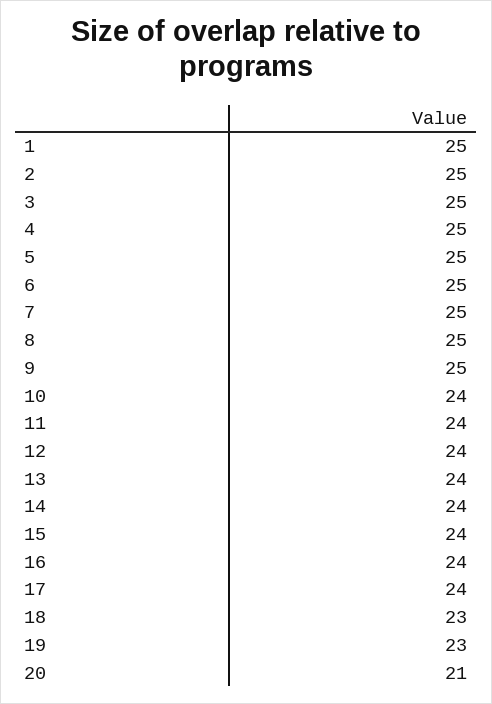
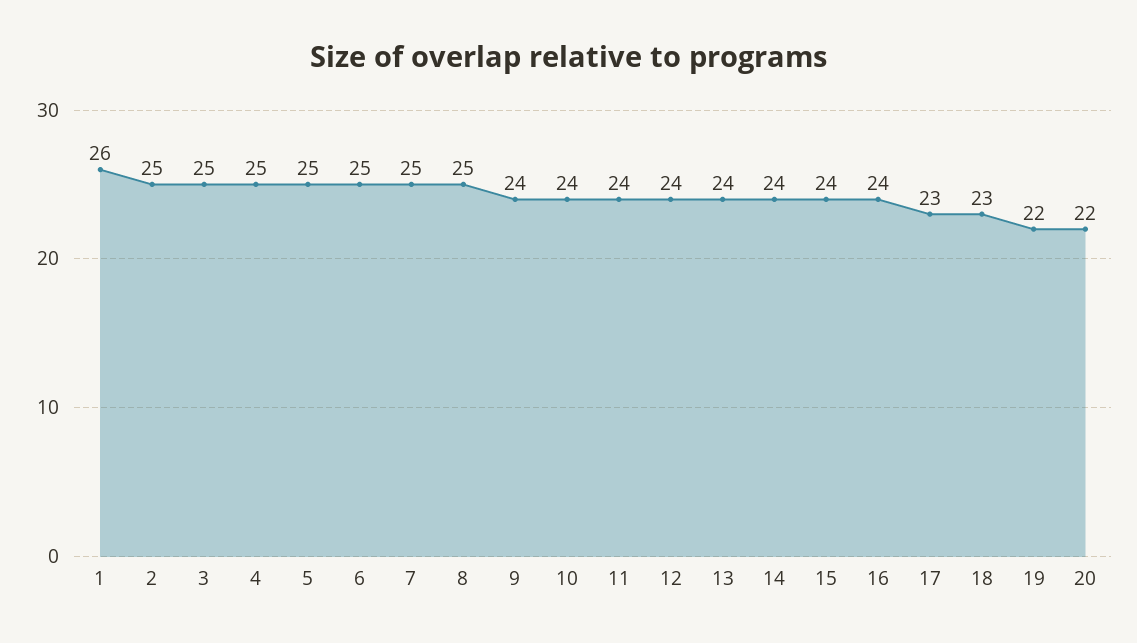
1: 25 -> 26
9: 25 -> 24
17: 24 -> 23
19: 23 -> 22
20: 21 -> 22

